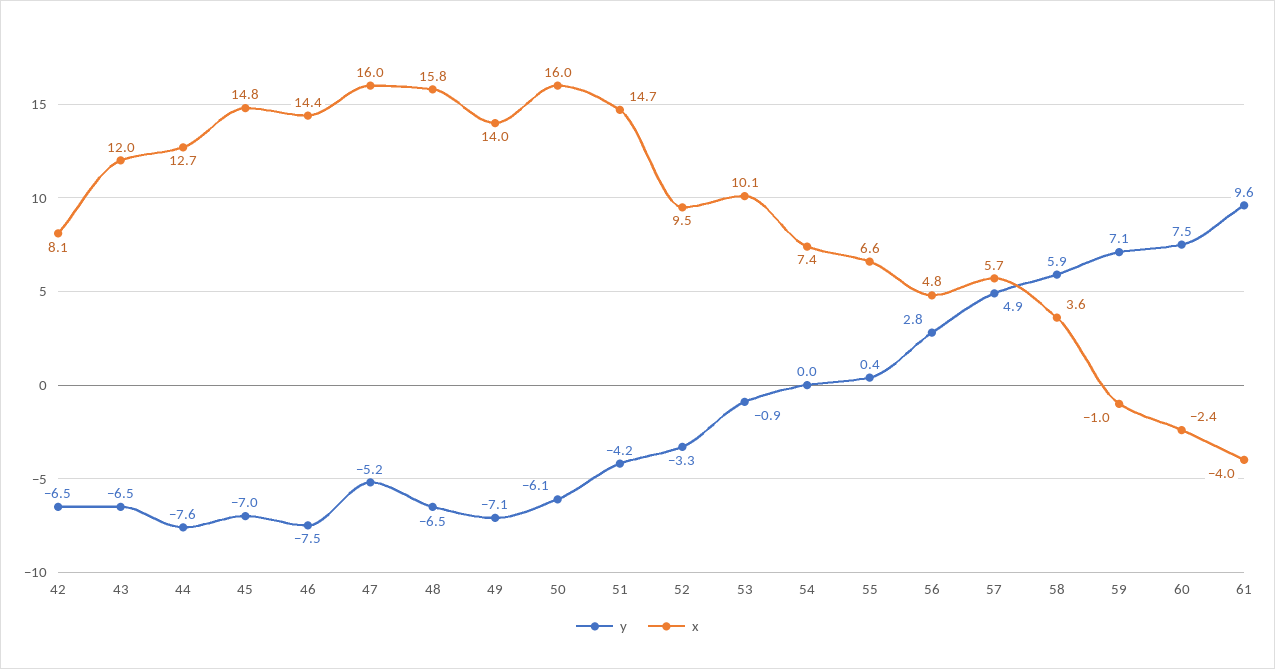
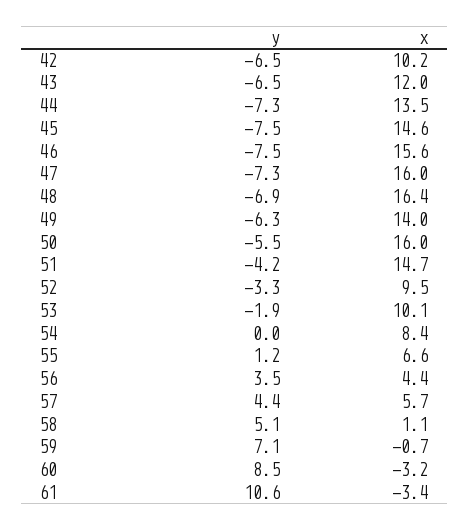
x, 42: 8.1 -> 10.2
y, 44: -7.6 -> -7.3
x, 44: 12.7 -> 13.5
y, 45: -7 -> -7.5
x, 45: 14.8 -> 14.6
x, 46: 14.4 -> 15.6
y, 47: -5.2 -> -7.3
y, 48: -6.5 -> -6.9
x, 48: 15.8 -> 16.4
y, 49: -7.1 -> -6.3
y, 50: -6.1 -> -5.5
y, 53: -0.9 -> -1.9
x, 54: 7.4 -> 8.4
y, 55: 0.4 -> 1.2
y, 56: 2.8 -> 3.5
x, 56: 4.8 -> 4.4
y, 57: 4.9 -> 4.4
y, 58: 5.9 -> 5.1
x, 58: 3.6 -> 1.1
x, 59: -1 -> -0.7
y, 60: 7.5 -> 8.5
x, 60: -2.4 -> -3.2
y, 61: 9.6 -> 10.6
x, 61: -4 -> -3.4

